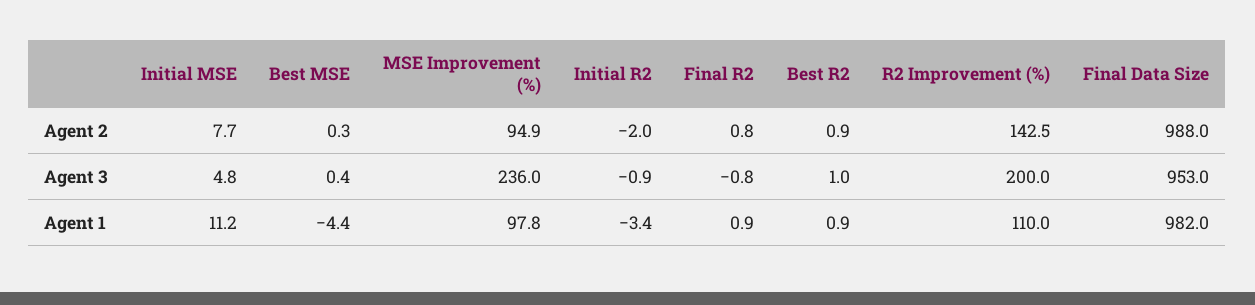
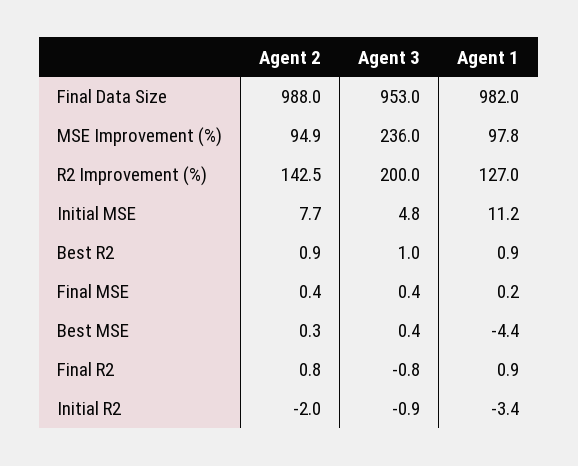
R2 Improvement (%), Agent 1: 110 -> 127
Final MSE, Agent 2: none -> 0.4
Final MSE, Agent 3: none -> 0.4
Final MSE, Agent 1: none -> 0.2

